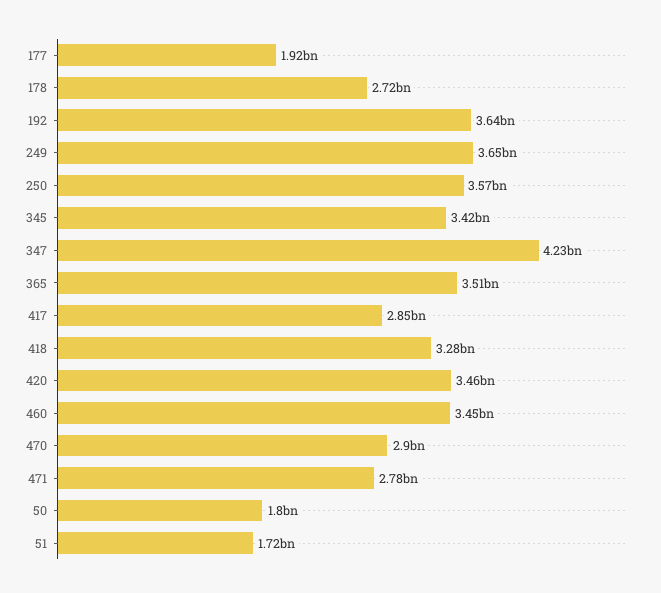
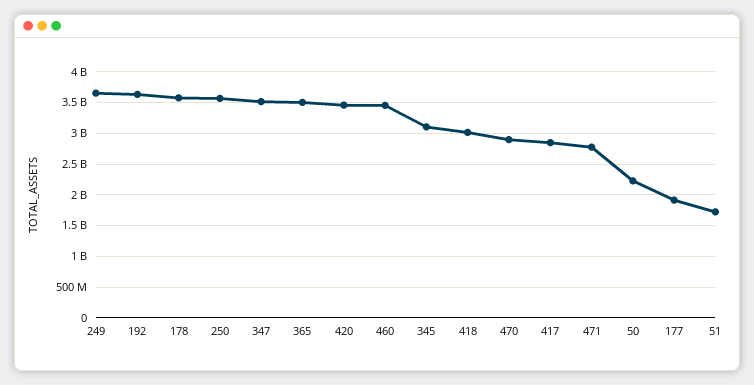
178: 2720000000 -> 3600000000
345: 3420000000 -> 3100000000
347: 4230000000 -> 3500000000
418: 3280000000 -> 3000000000
50: 1800000000 -> 2200000000

